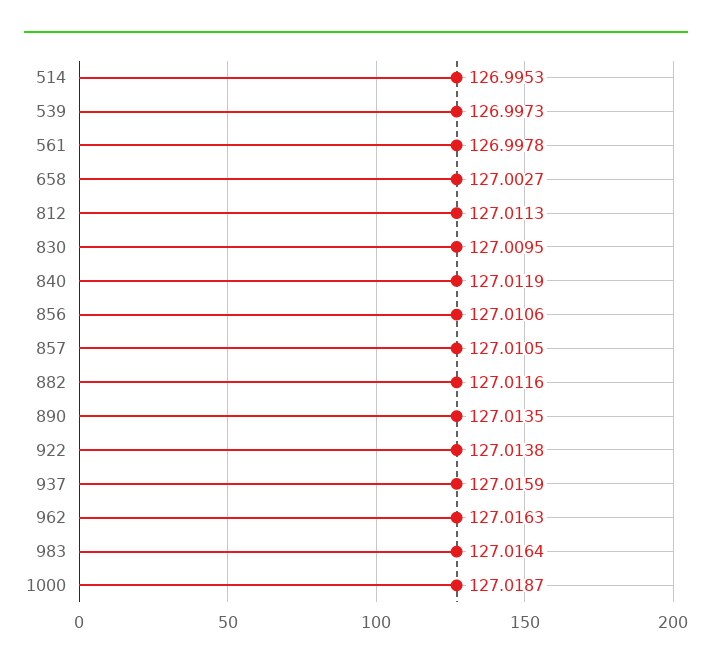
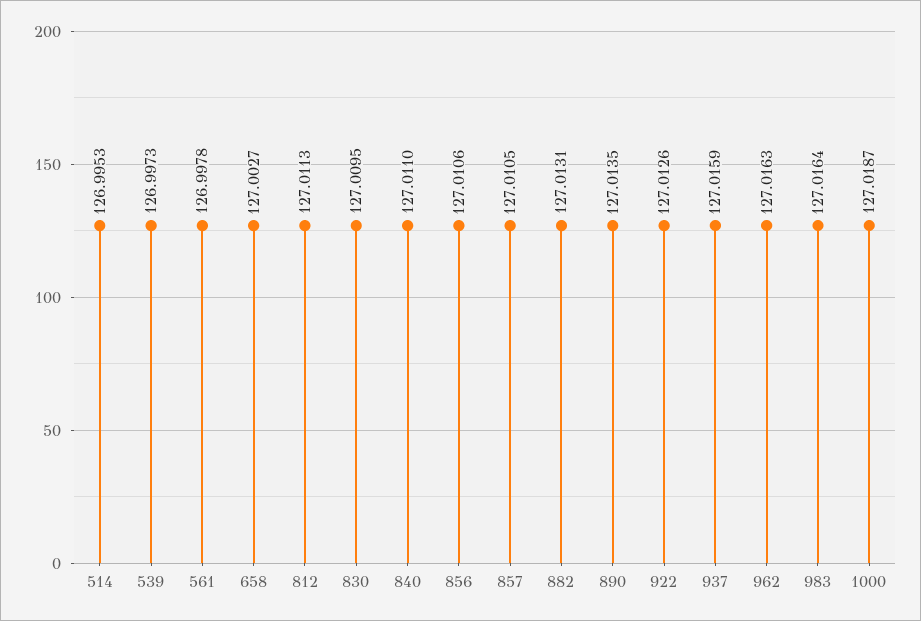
840: 127.0119 -> 127.011
882: 127.0116 -> 127.0131
922: 127.0138 -> 127.0126

